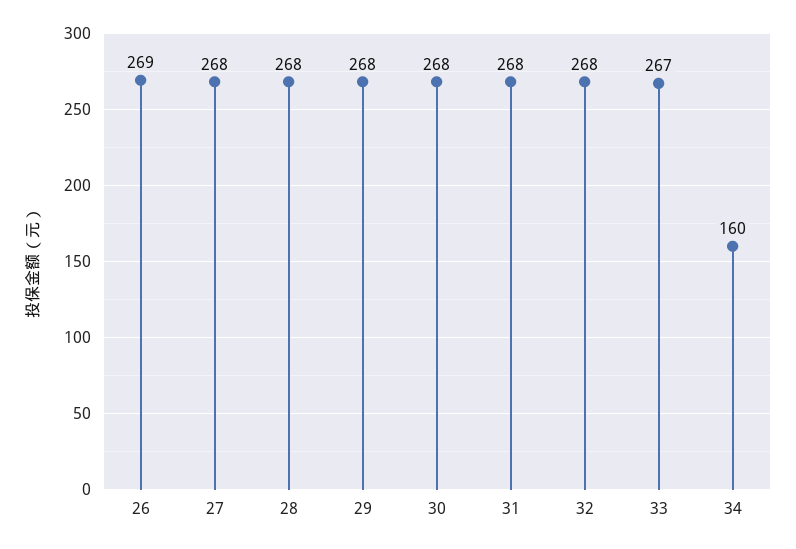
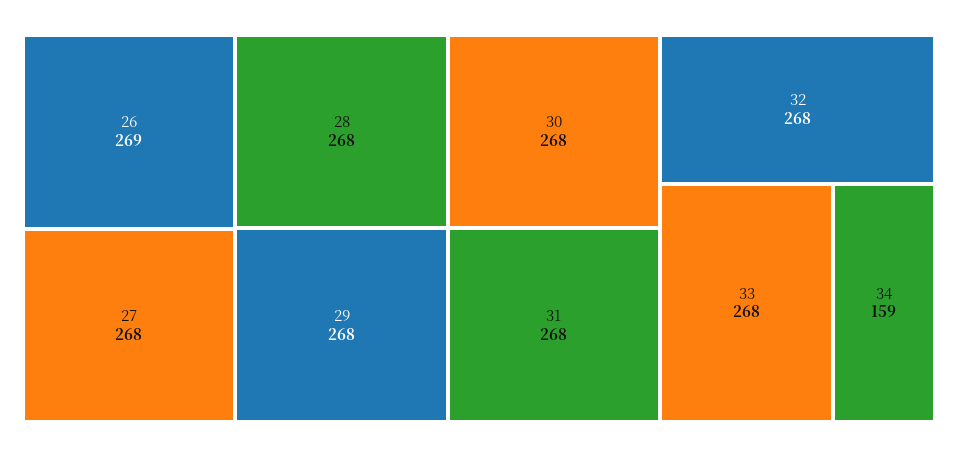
33: 267 -> 268
34: 160 -> 159

